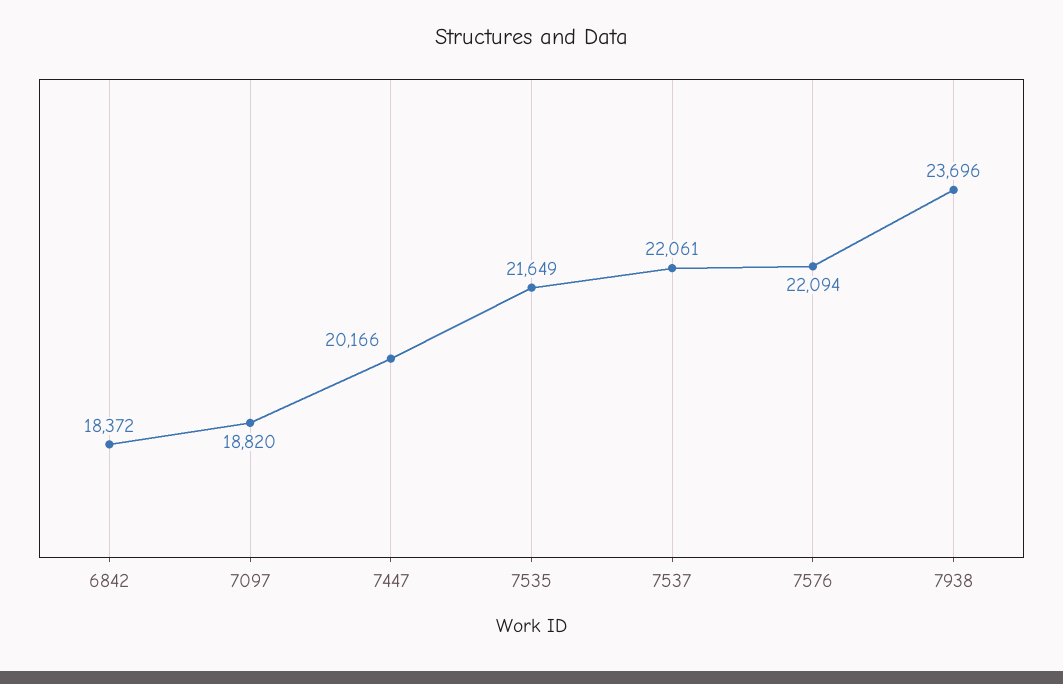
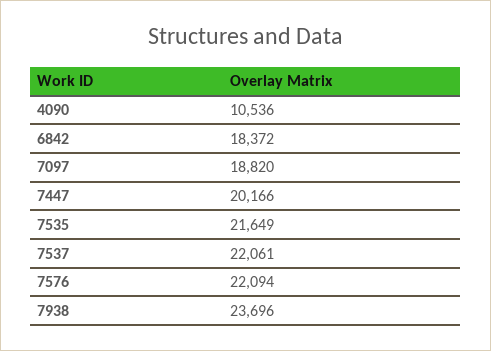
4090: none -> 10536

